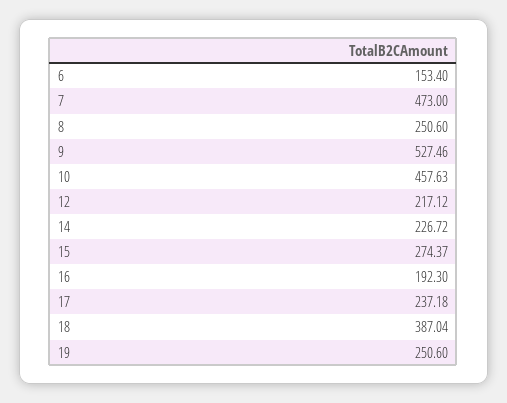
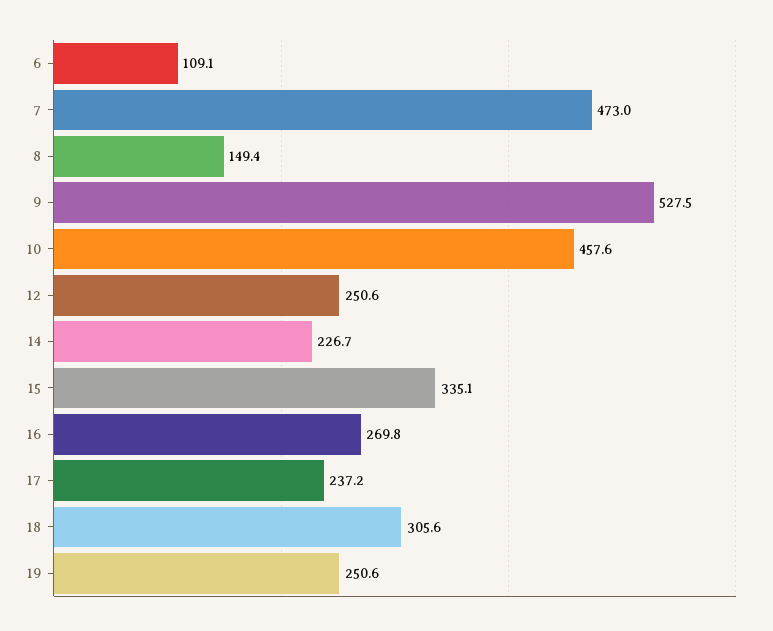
6: 153.4 -> 109.1
8: 250.6 -> 149.4
12: 217.12 -> 250.6
15: 274.37 -> 335.1
16: 192.3 -> 269.8
18: 387.04 -> 305.6

